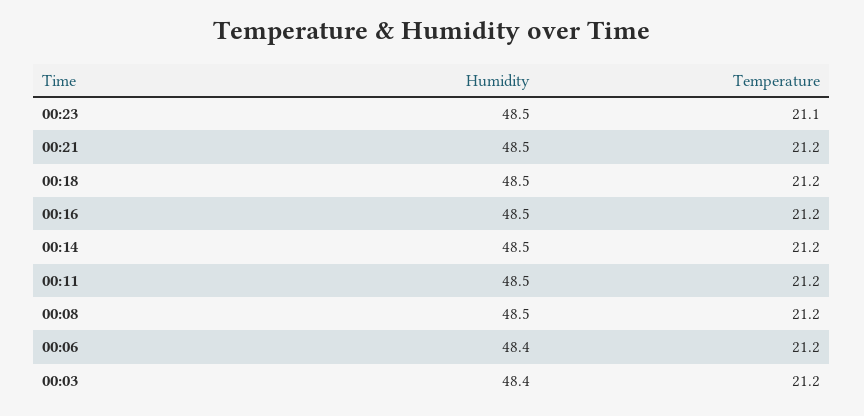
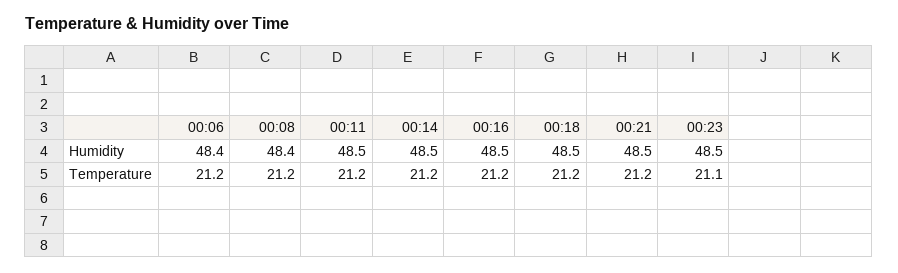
Humidity, 00:08: 48.5 -> 48.4
Humidity, 00:03: 48.4 -> none
Temperature, 00:03: 21.2 -> none

